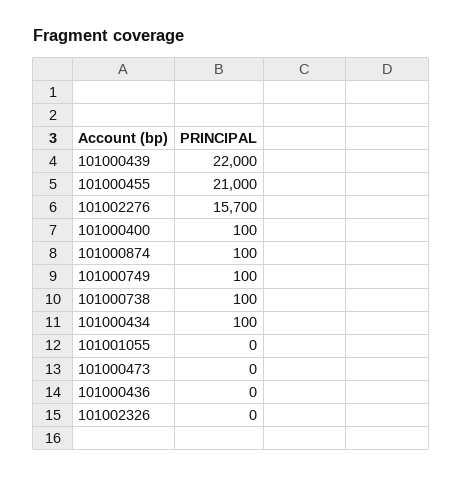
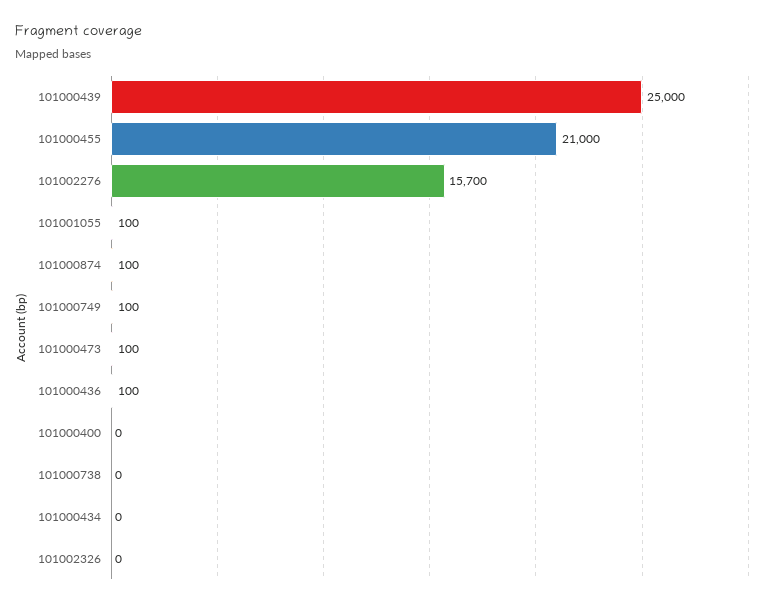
101000439: 22000 -> 25000
101000400: 100 -> 0
101000738: 100 -> 0
101000434: 100 -> 0
101001055: 0 -> 100
101000473: 0 -> 100
101000436: 0 -> 100

